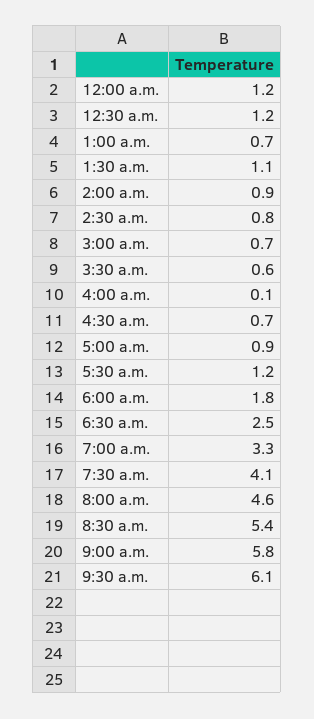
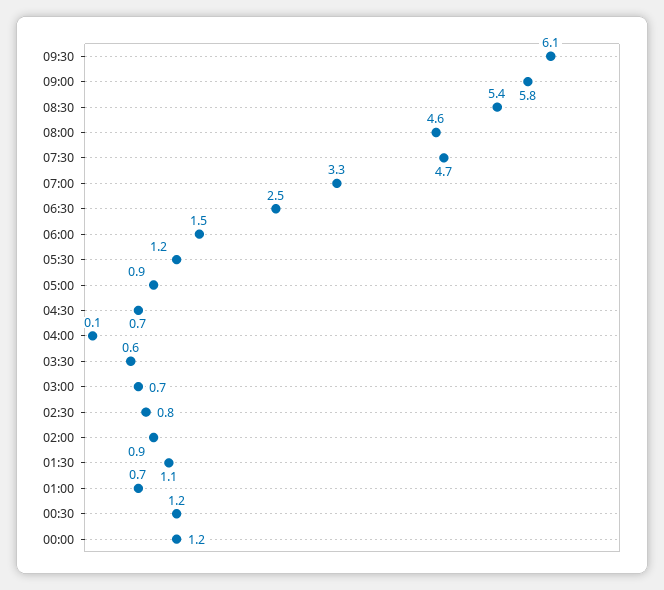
6:00 a.m.: 1.8 -> 1.5
7:30 a.m.: 4.1 -> 4.7

